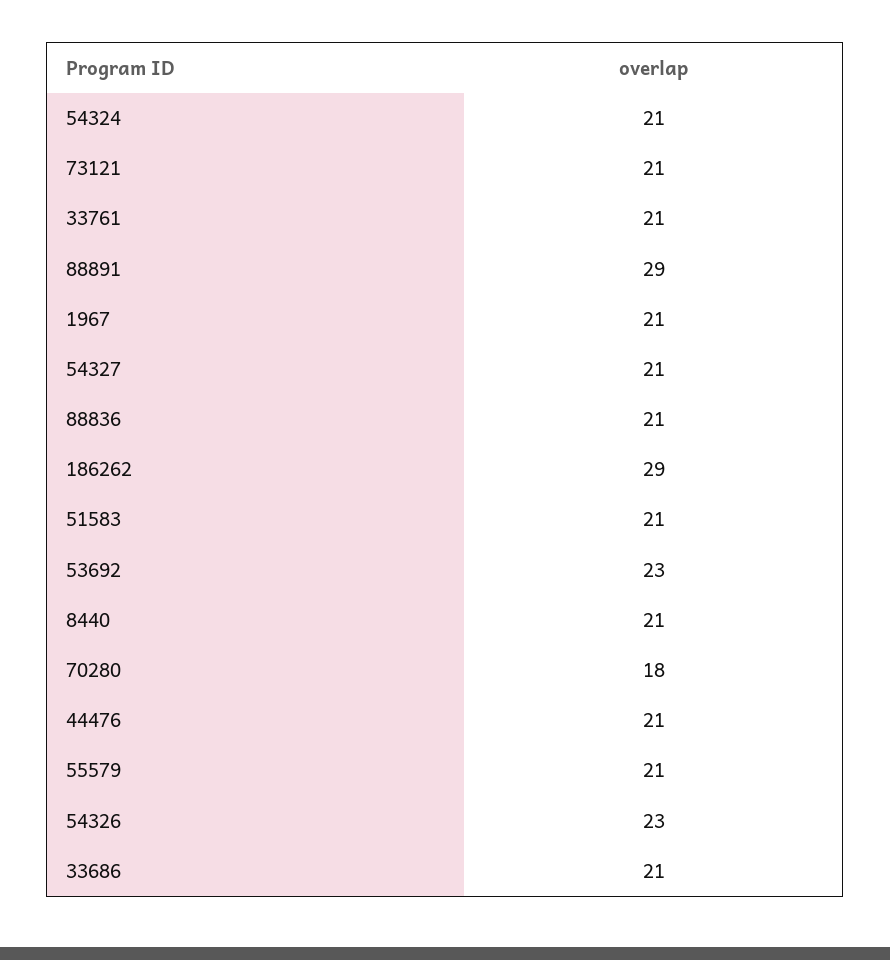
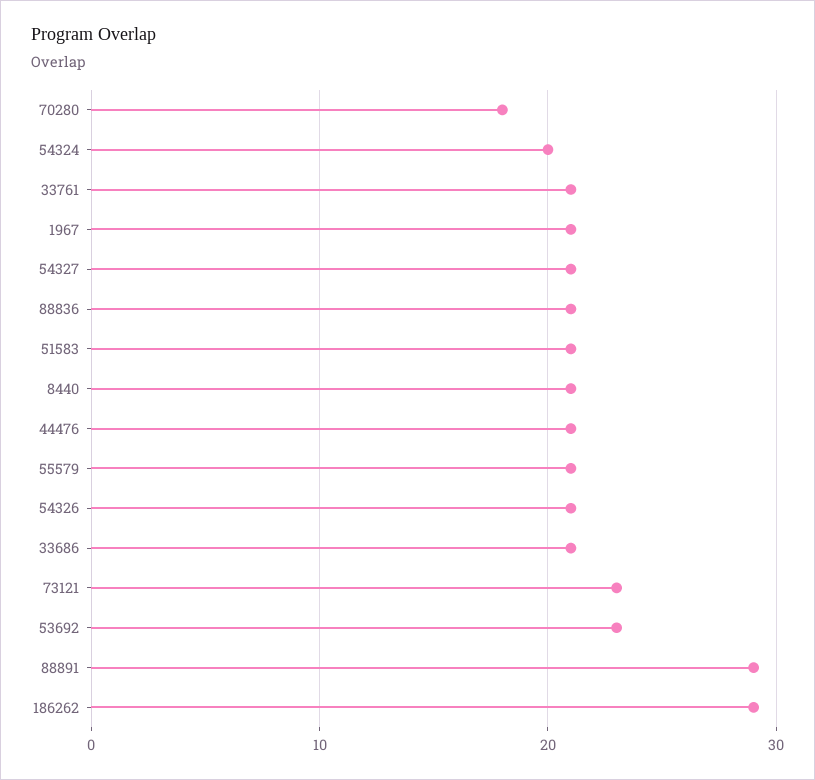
54324: 21 -> 20
73121: 21 -> 23
54326: 23 -> 21

